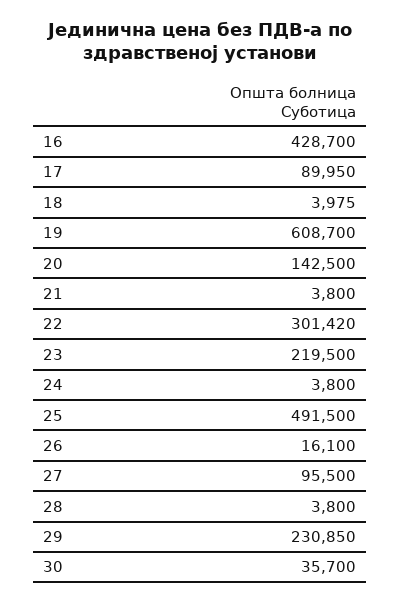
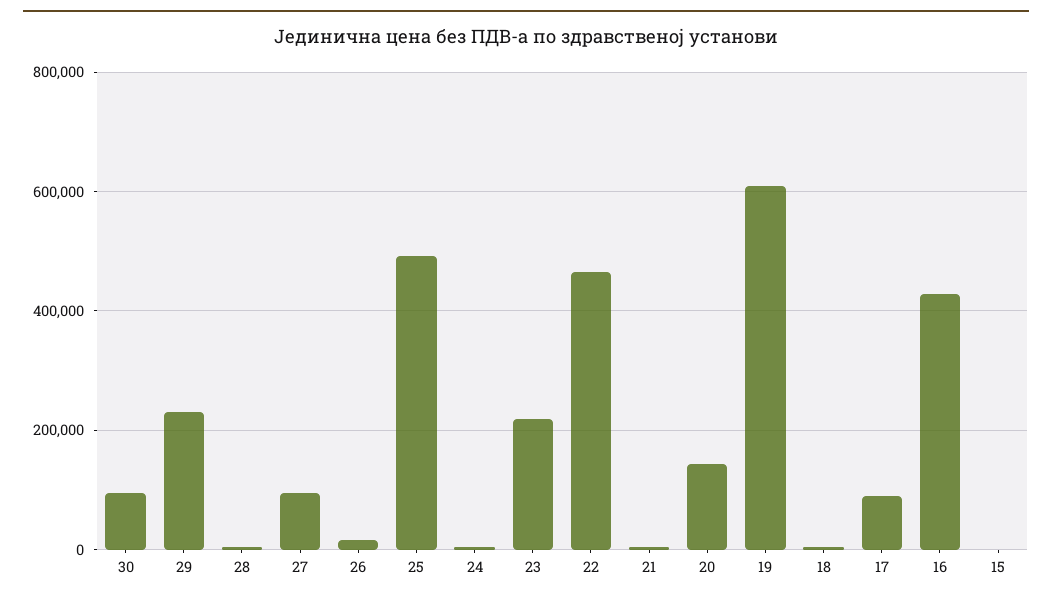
22: 301420 -> 460000
30: 35700 -> 100000
15: none -> 0

